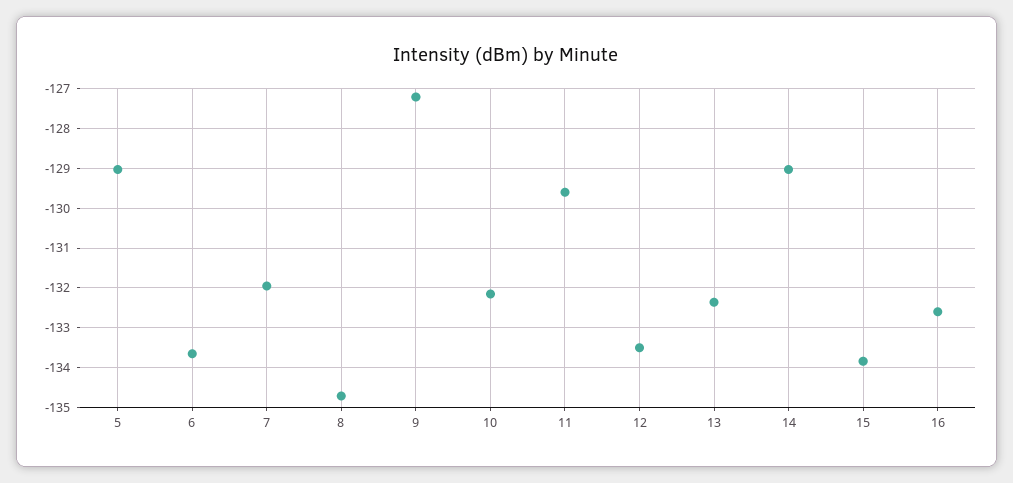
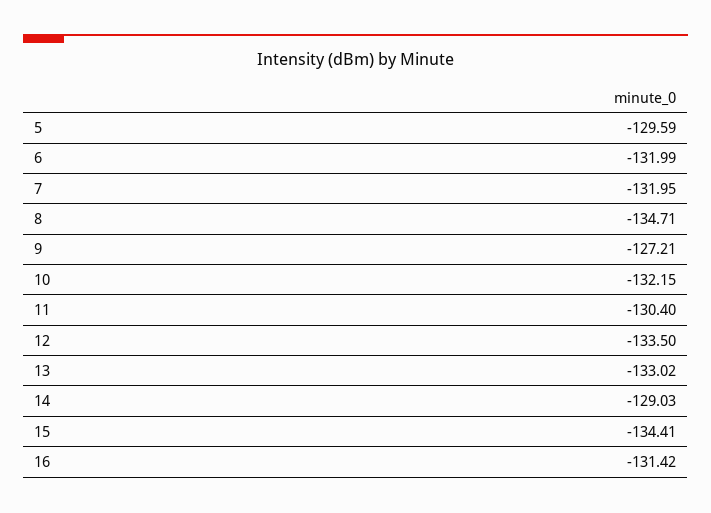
5: -129 -> -129.59
6: -133.6 -> -131.99
11: -129.6 -> -130.4
13: -132.4 -> -133.02
15: -133.8 -> -134.41
16: -132.6 -> -131.42

